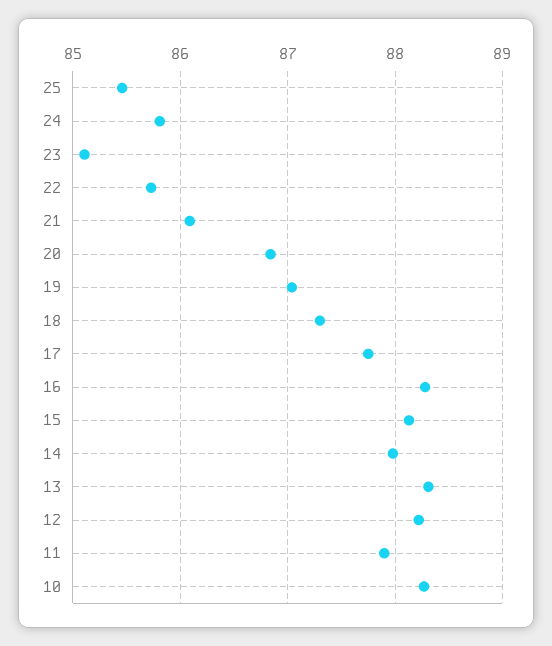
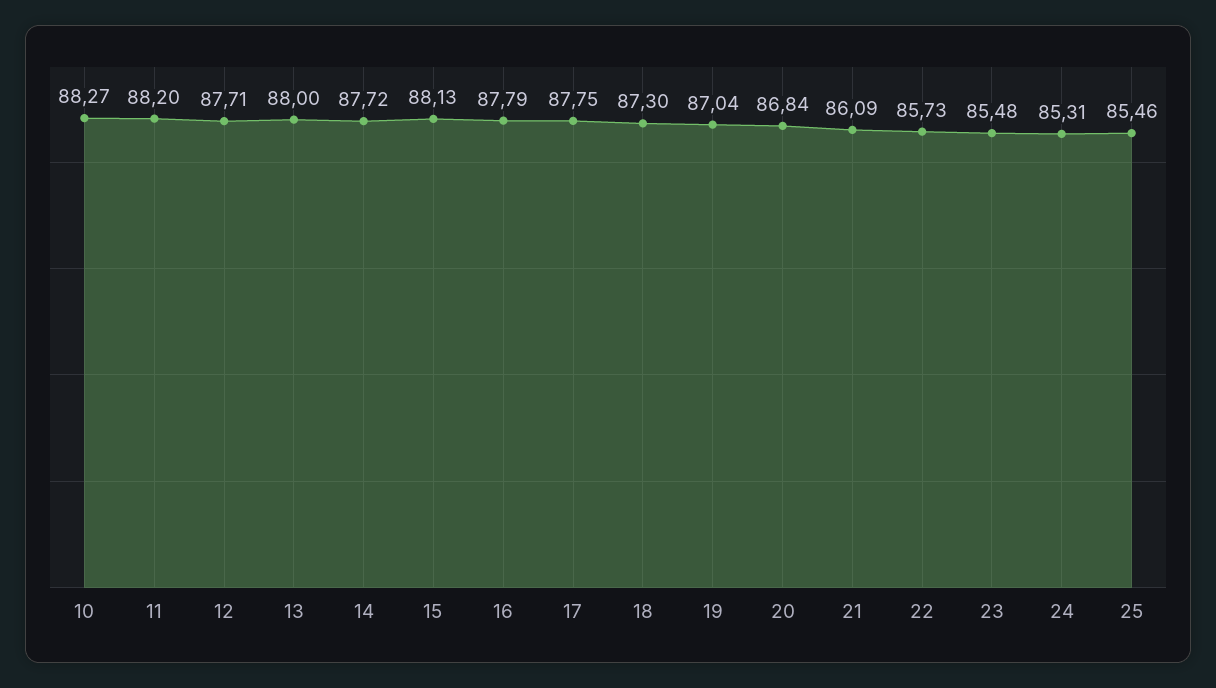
24: 85.8 -> 85.31
23: 85.1 -> 85.48
16: 88.3 -> 87.79
14: 88 -> 87.72
13: 88.3 -> 88
12: 88.2 -> 87.71
11: 87.9 -> 88.2

